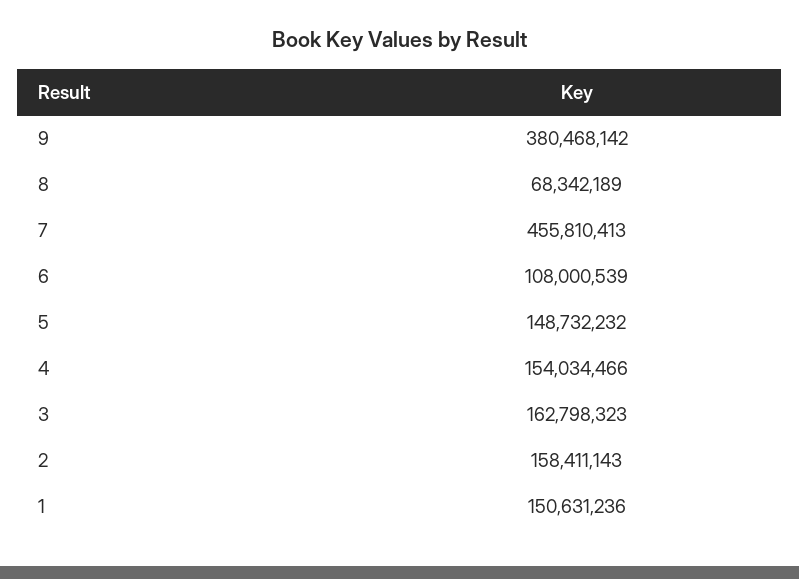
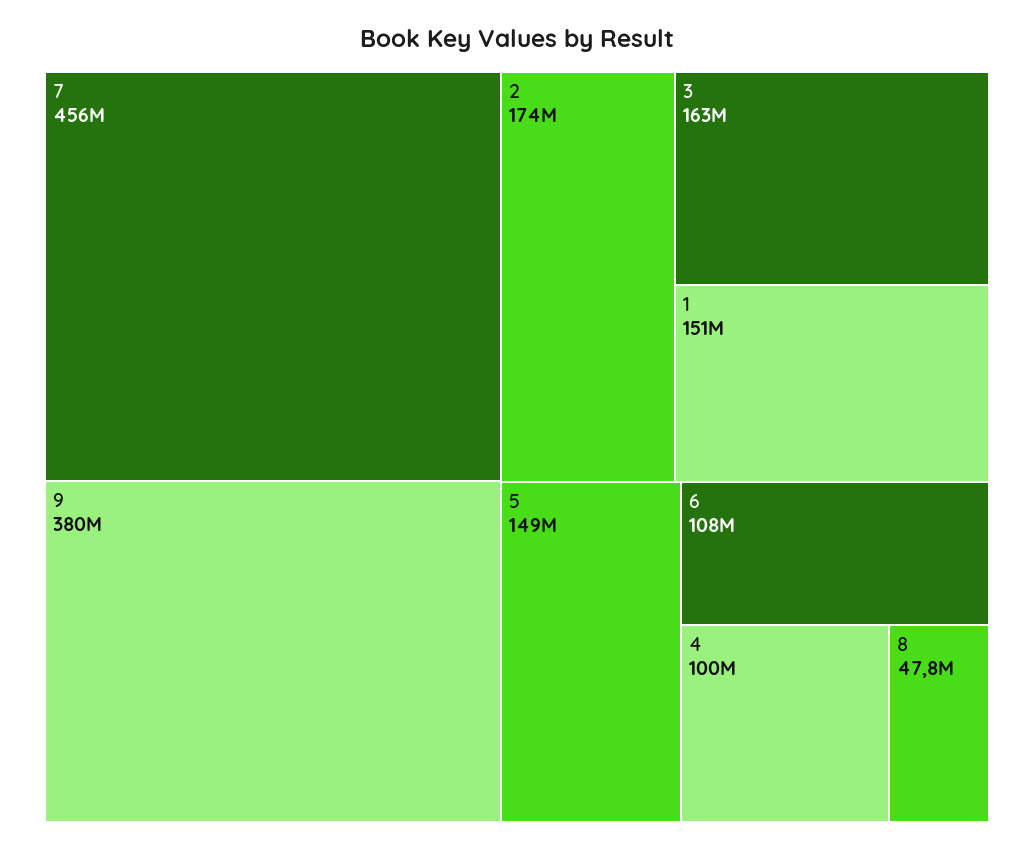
8: 68342189 -> 47800000
4: 154034466 -> 100000000
2: 158411143 -> 174000000

